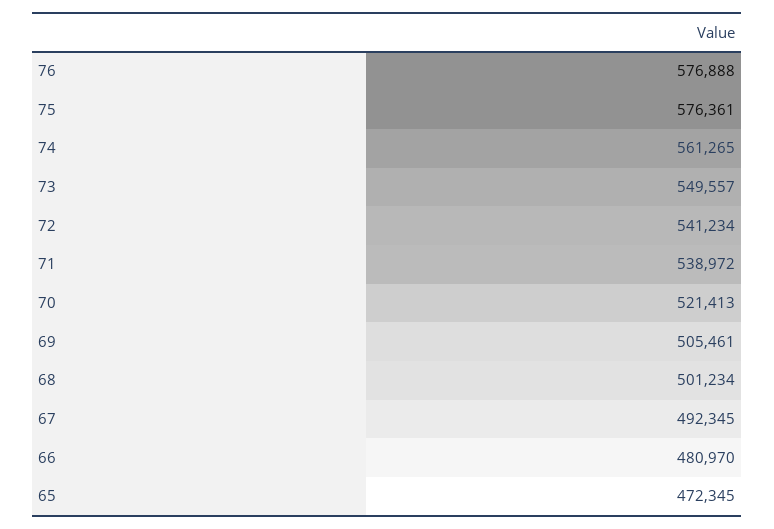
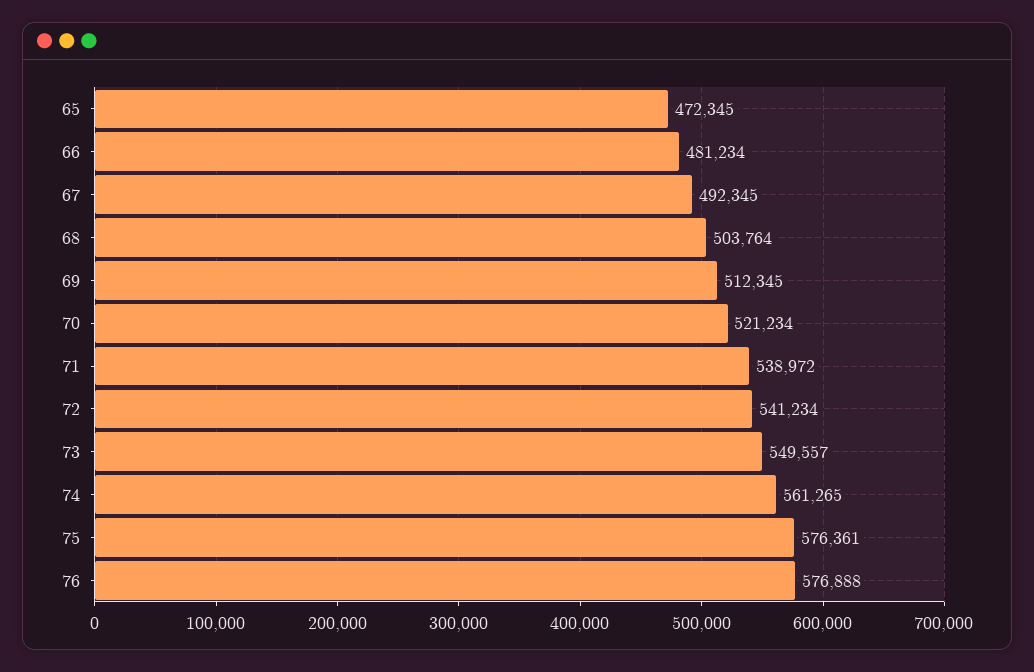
70: 521413 -> 521234
69: 505461 -> 512345
68: 501234 -> 503764
66: 480970 -> 481234

